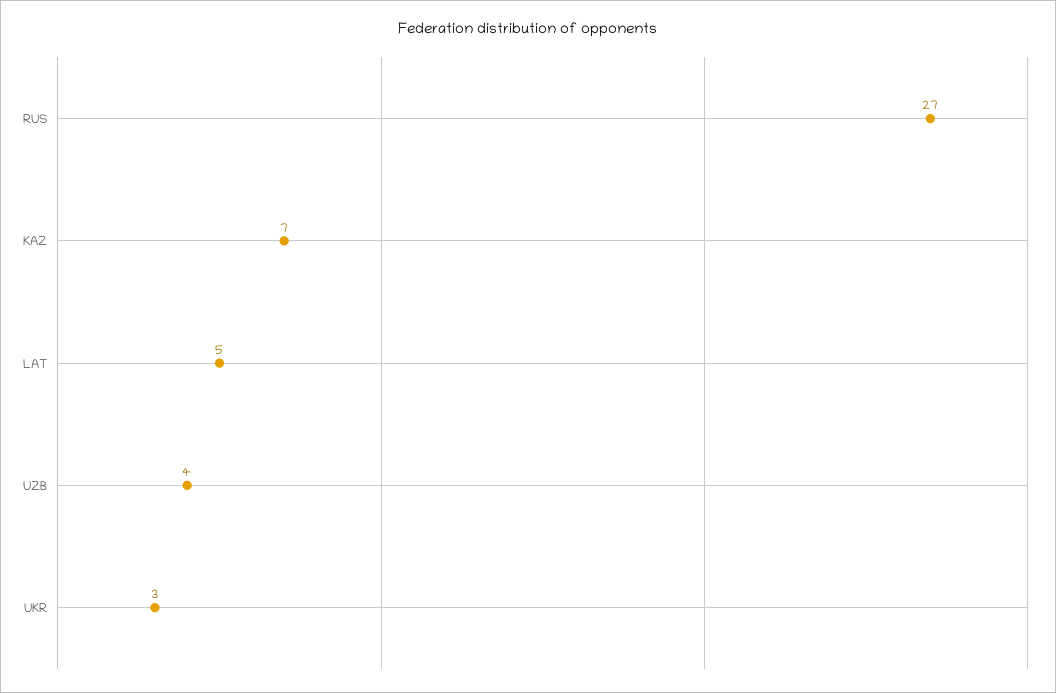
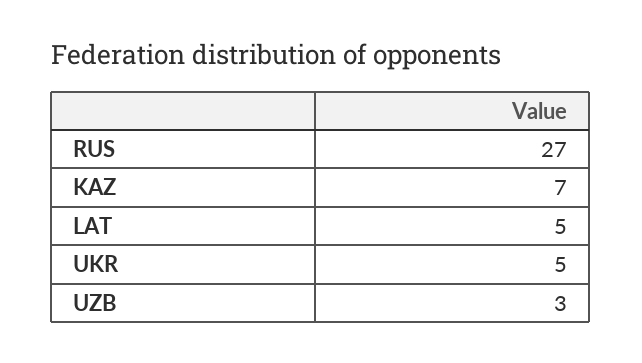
UZB: 4 -> 3
UKR: 3 -> 5

